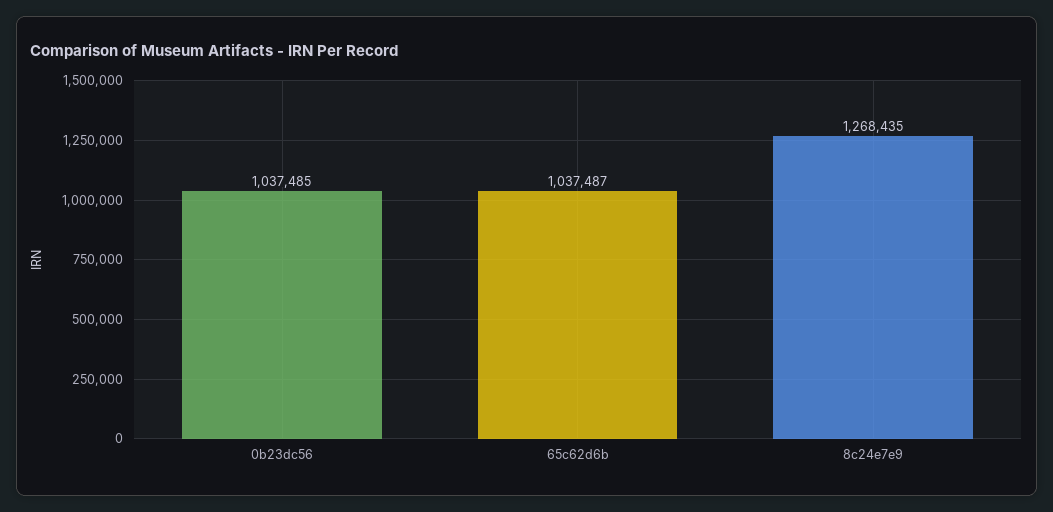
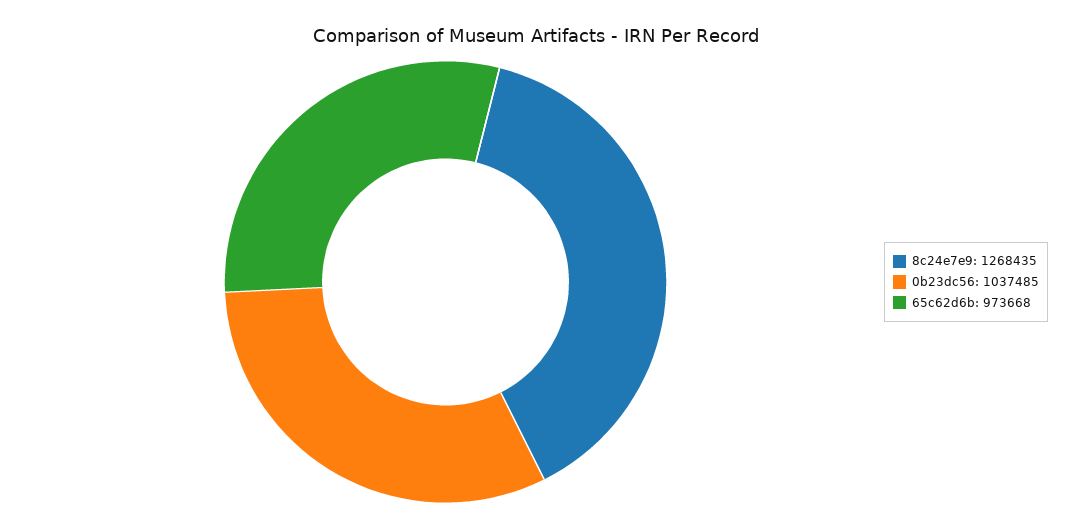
65c62d6b: 1037487 -> 973668

